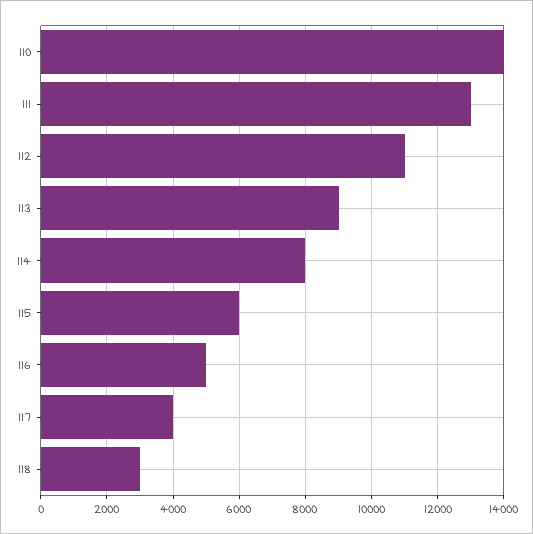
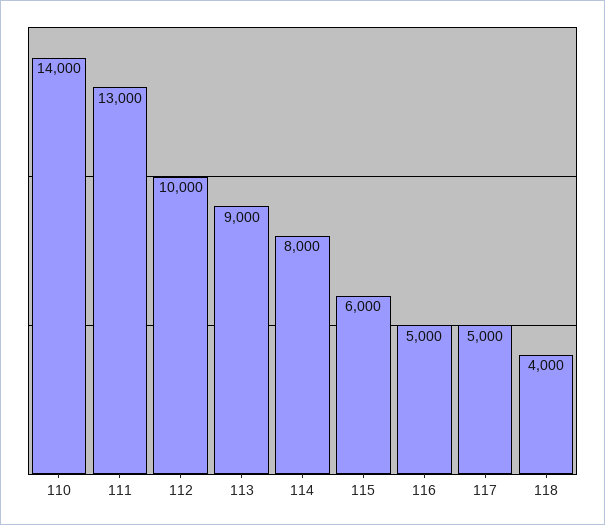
112: 11000 -> 10000
117: 4000 -> 5000
118: 3000 -> 4000

